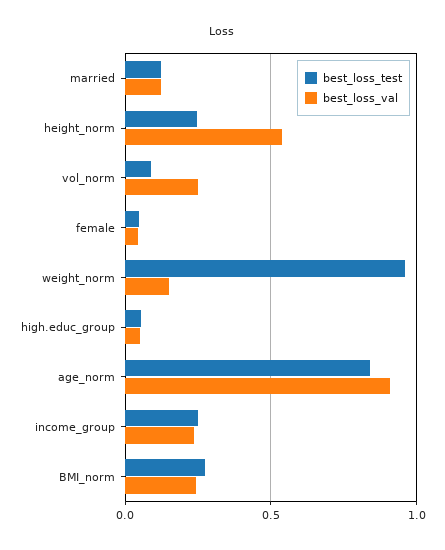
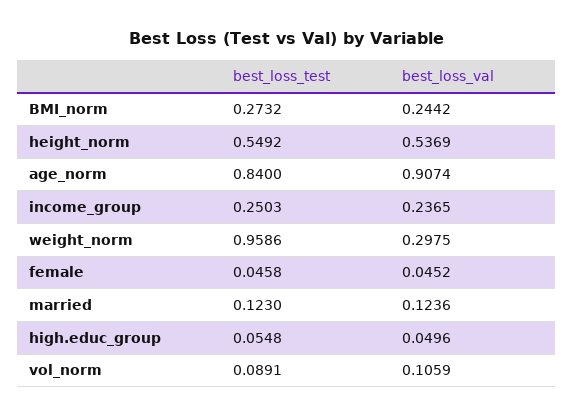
best_loss_test, height_norm: 0.25 -> 0.5492
best_loss_val, vol_norm: 0.25 -> 0.1059
best_loss_val, weight_norm: 0.15 -> 0.2975

